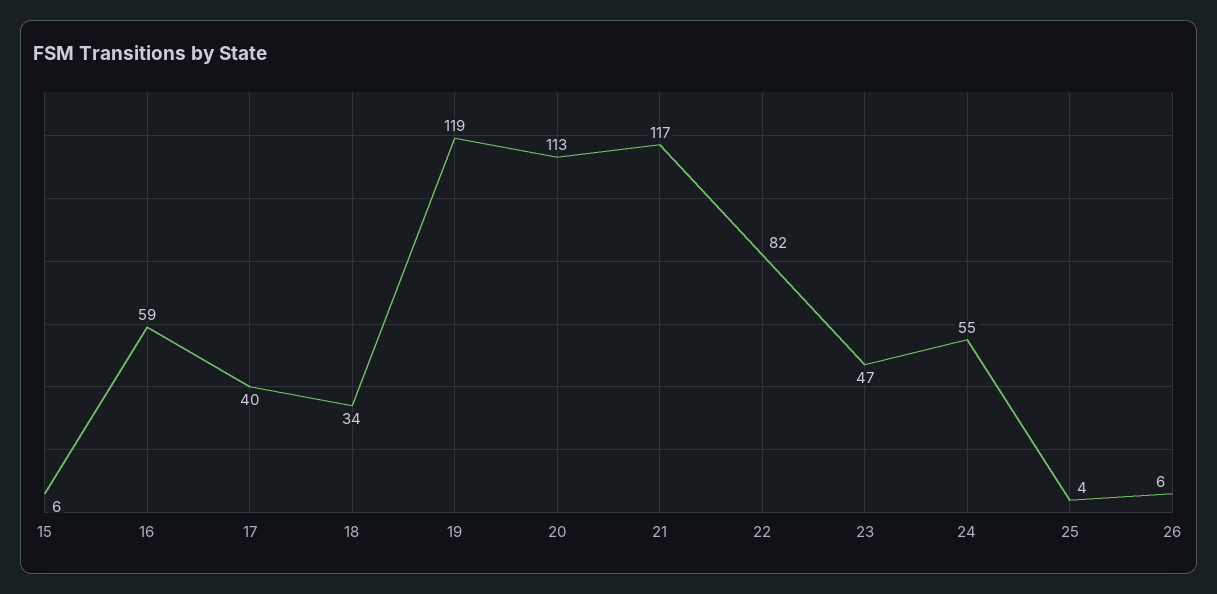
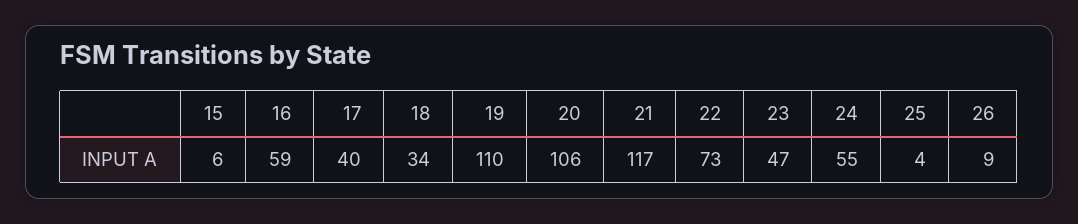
19: 119 -> 110
20: 113 -> 106
22: 82 -> 73
26: 6 -> 9

